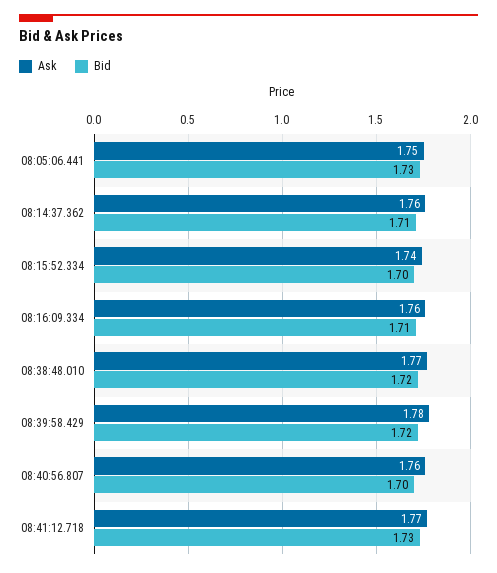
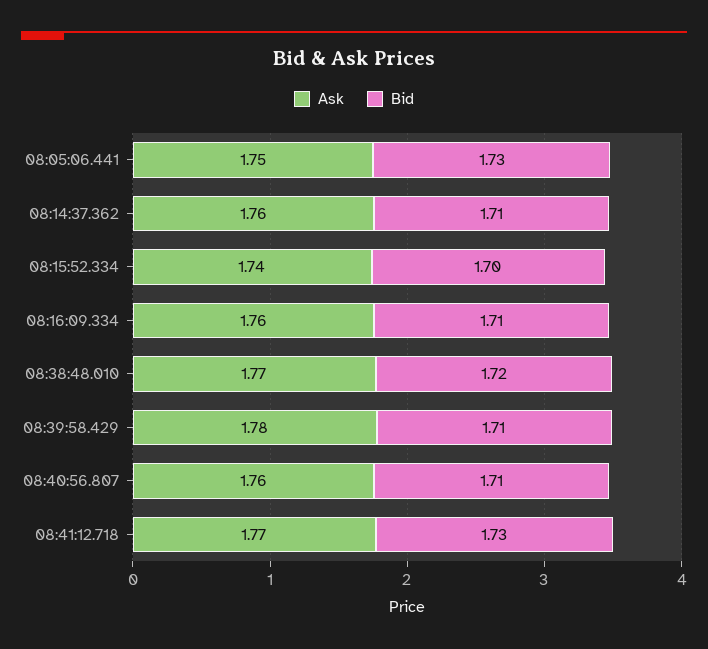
Bid, 08:39:58.429: 1.72 -> 1.71
Bid, 08:40:56.807: 1.7 -> 1.71

